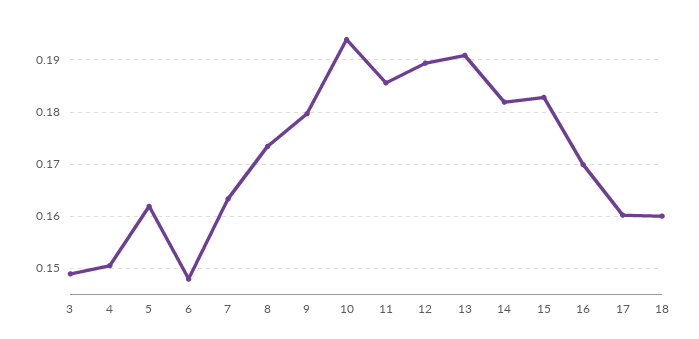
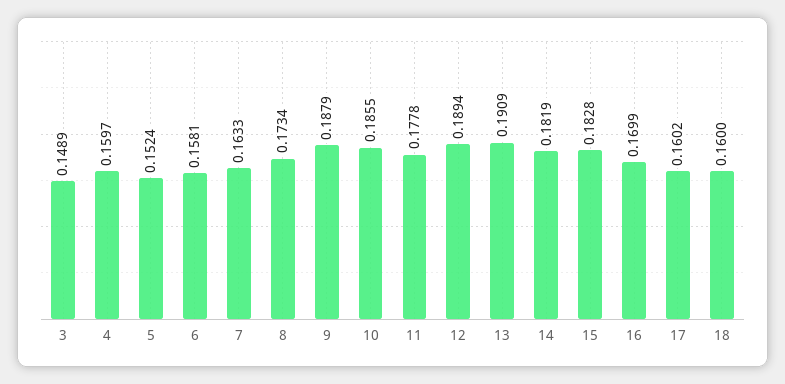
4: 0.15 -> 0.1597
5: 0.162 -> 0.1524
6: 0.148 -> 0.1581
9: 0.18 -> 0.1879
10: 0.194 -> 0.1855
11: 0.186 -> 0.1778

